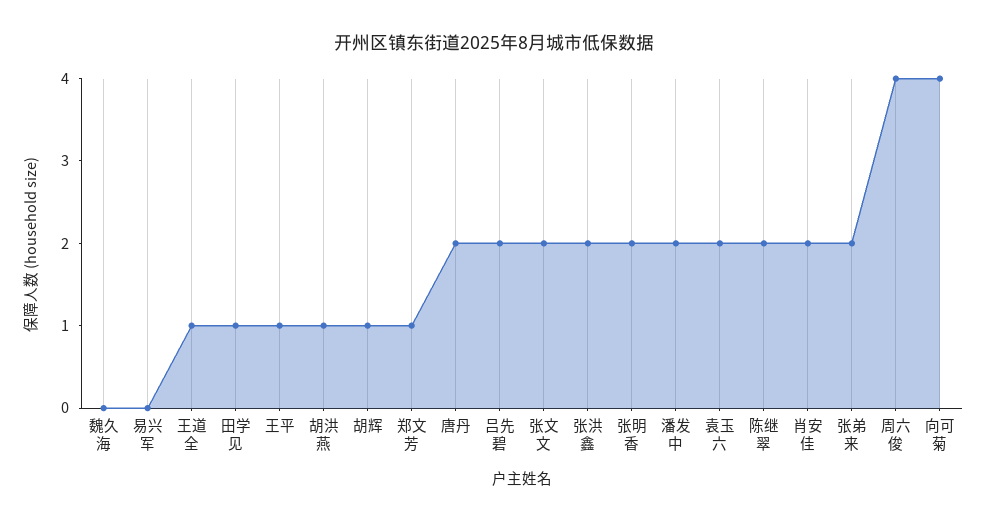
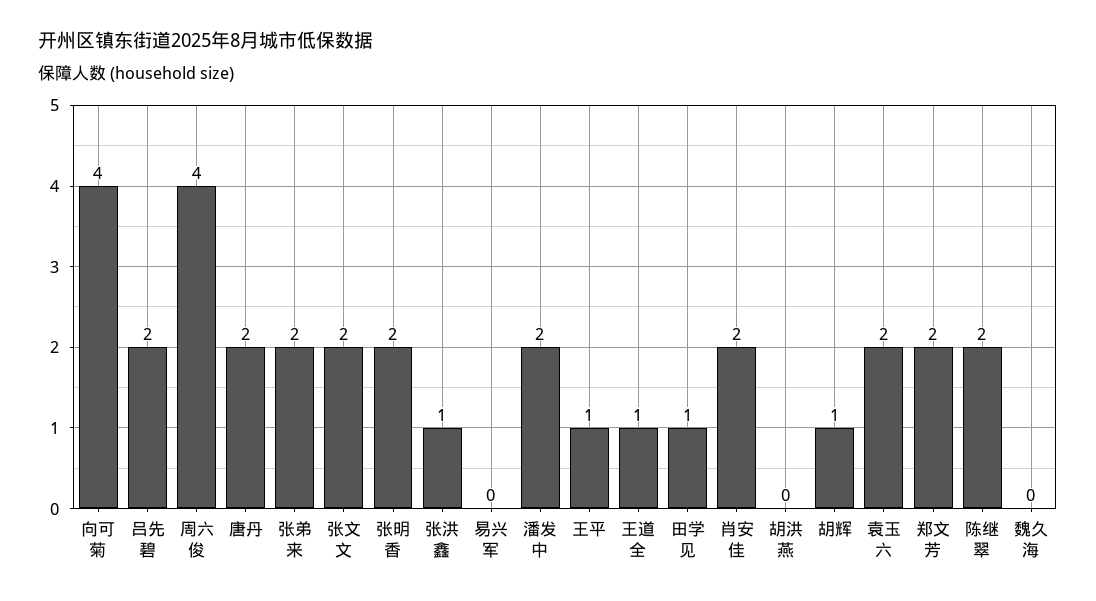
胡洪燕: 1 -> 0
郑文芳: 1 -> 2
张洪鑫: 2 -> 1

